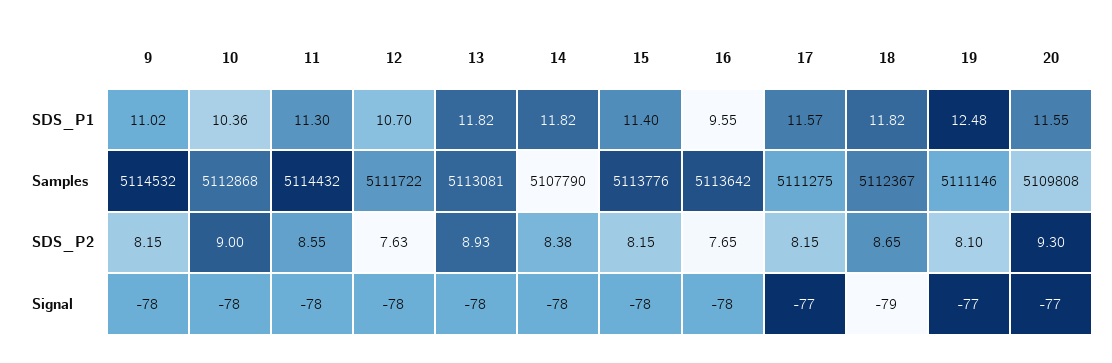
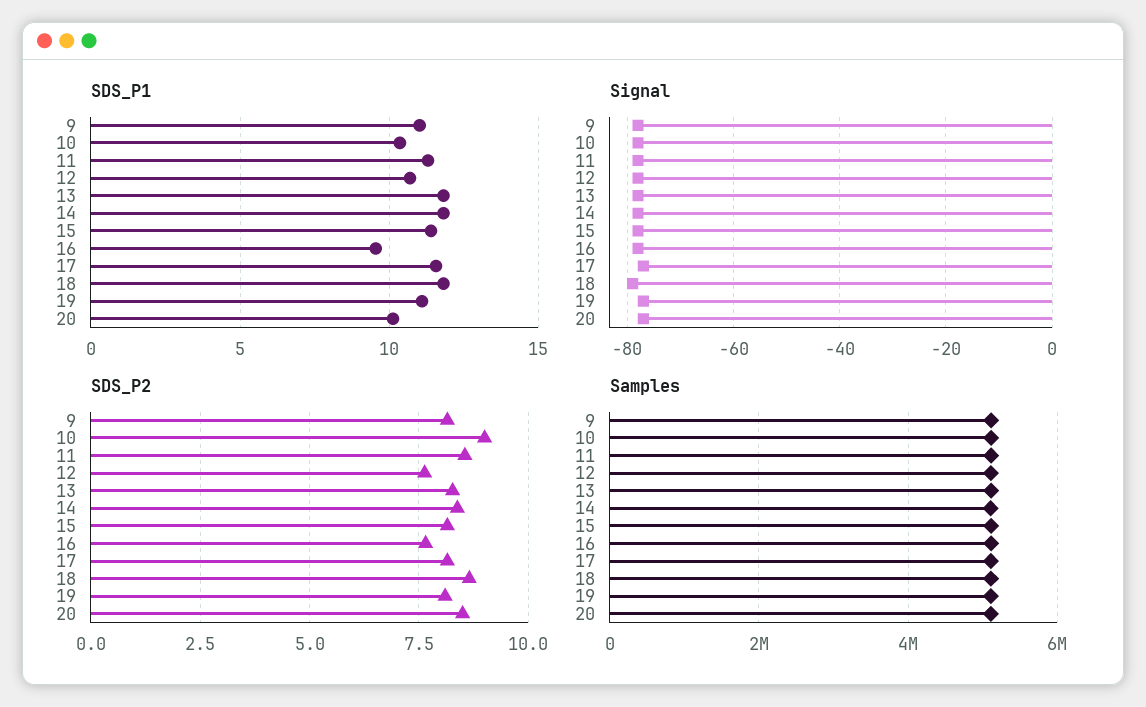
SDS_P1, 19: 12.48 -> 11
SDS_P1, 20: 11.55 -> 10
SDS_P2, 13: 8.93 -> 8.25
SDS_P2, 20: 9.3 -> 8.5

